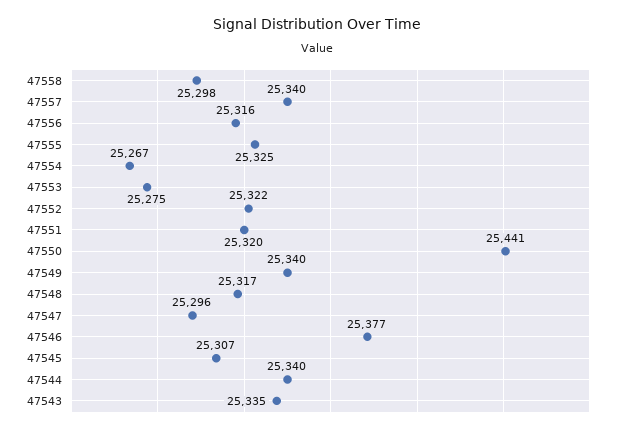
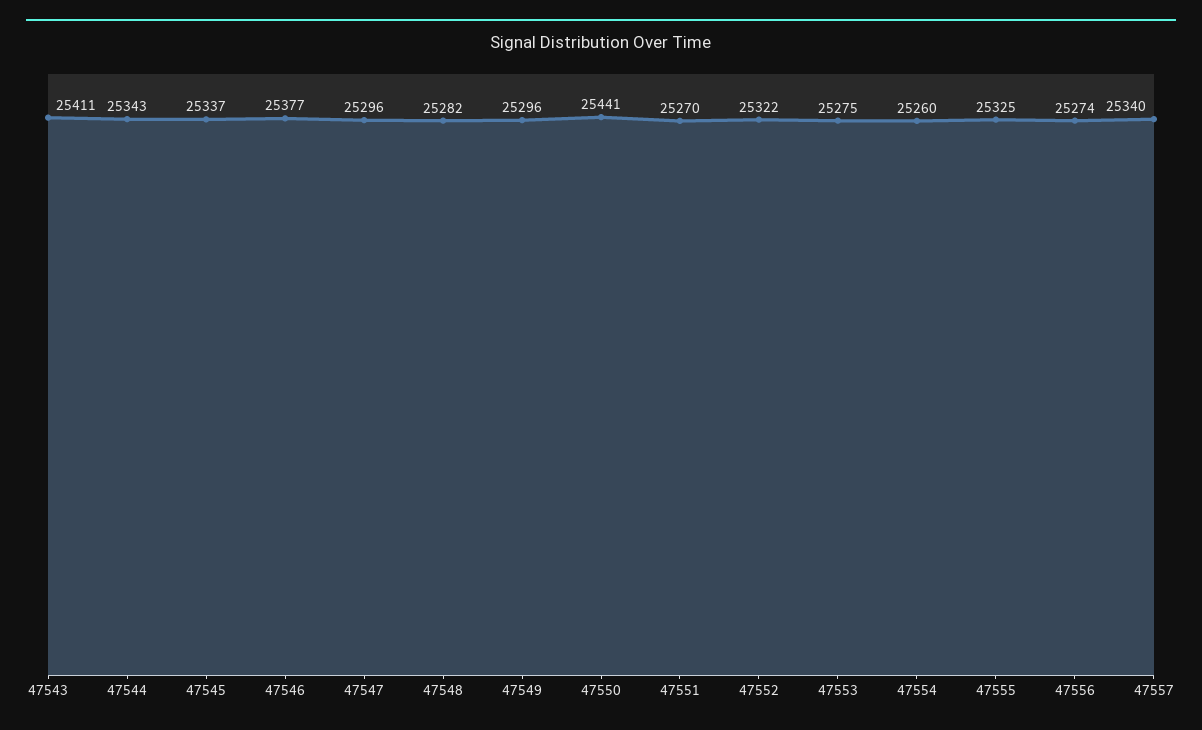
47558: 25298 -> none
47556: 25316 -> 25274
47554: 25267 -> 25260
47551: 25320 -> 25270
47549: 25340 -> 25296
47548: 25317 -> 25282
47545: 25307 -> 25337
47544: 25340 -> 25343
47543: 25335 -> 25411

